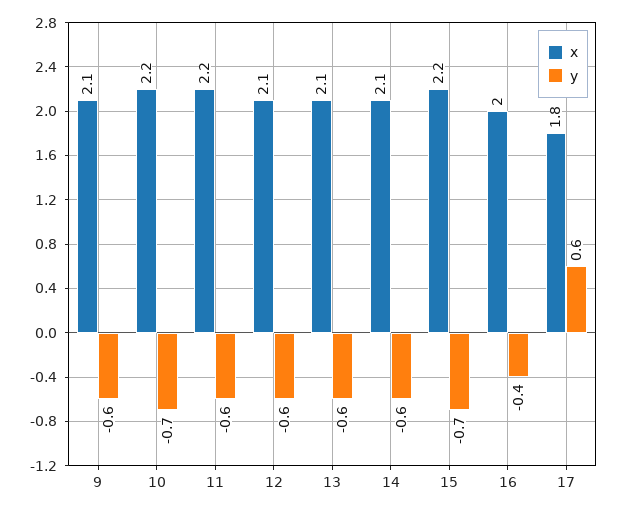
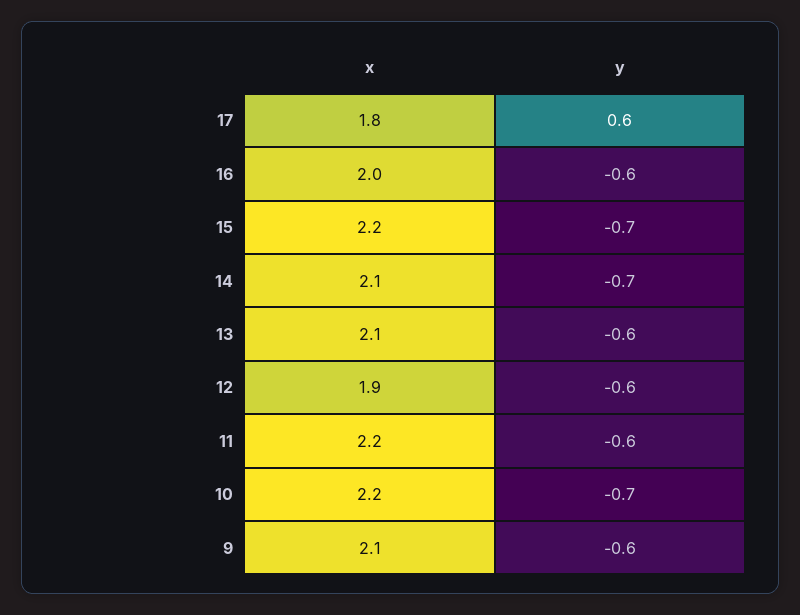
x, 12: 2.1 -> 1.9
y, 14: -0.6 -> -0.7
y, 16: -0.4 -> -0.6

